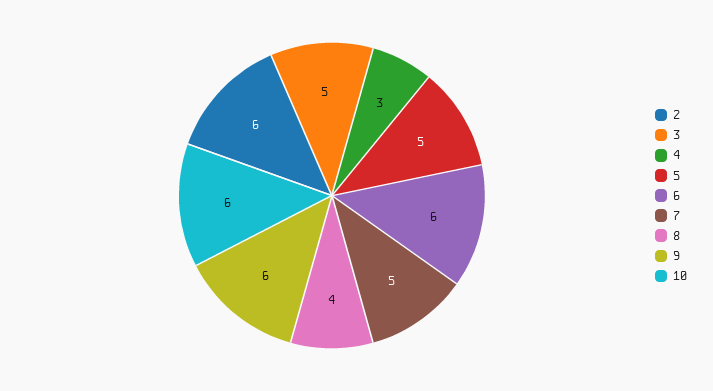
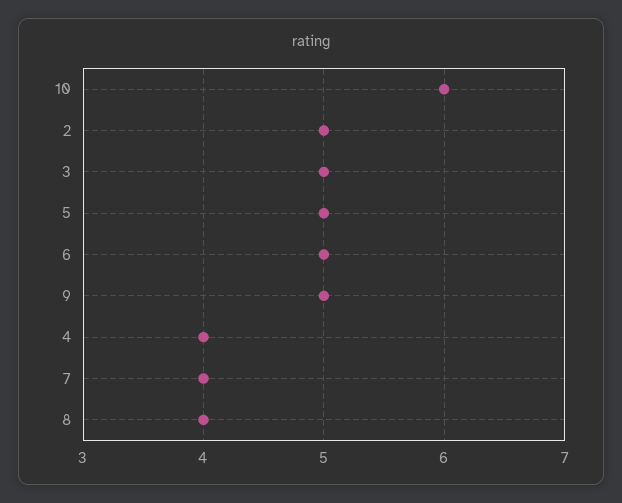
2: 6 -> 5
4: 3 -> 4
6: 6 -> 5
7: 5 -> 4
9: 6 -> 5

